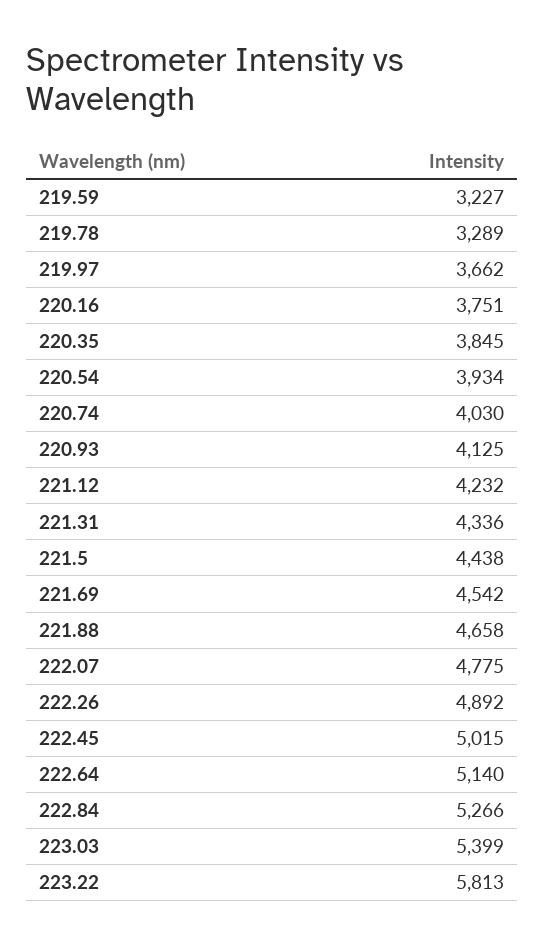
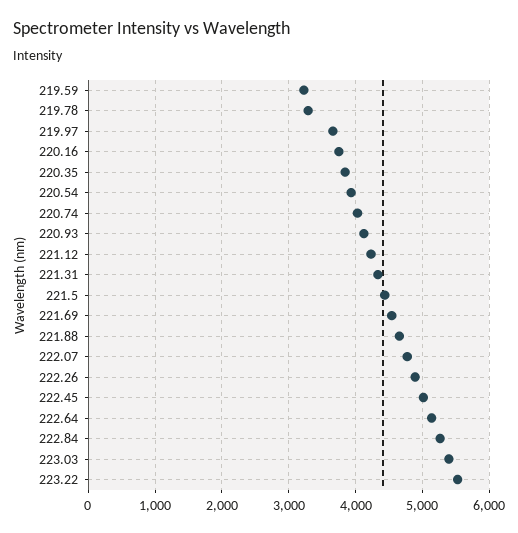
223.22: 5813 -> 5500

